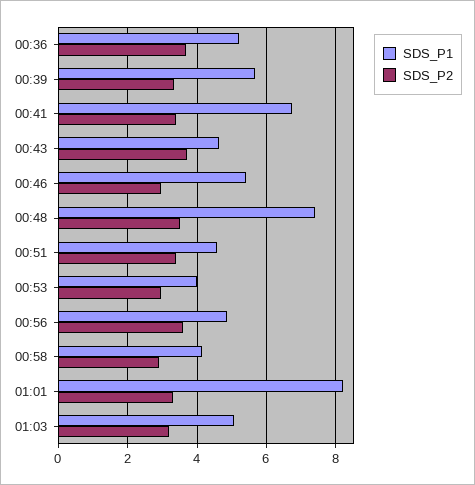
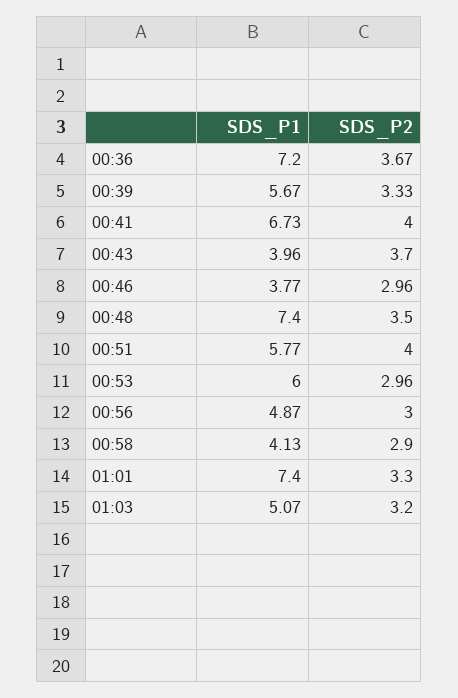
SDS_P1, 00:36: 5.2 -> 7.2
SDS_P2, 00:41: 3.4 -> 4
SDS_P1, 00:43: 4.6 -> 3.96
SDS_P1, 00:46: 5.4 -> 3.77
SDS_P1, 00:51: 4.6 -> 5.77
SDS_P2, 00:51: 3.4 -> 4
SDS_P1, 00:53: 4 -> 6
SDS_P2, 00:56: 3.6 -> 3
SDS_P1, 01:01: 8.2 -> 7.4

